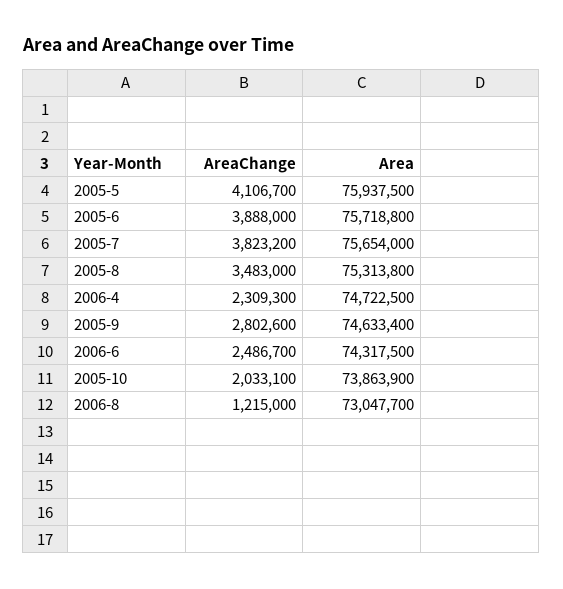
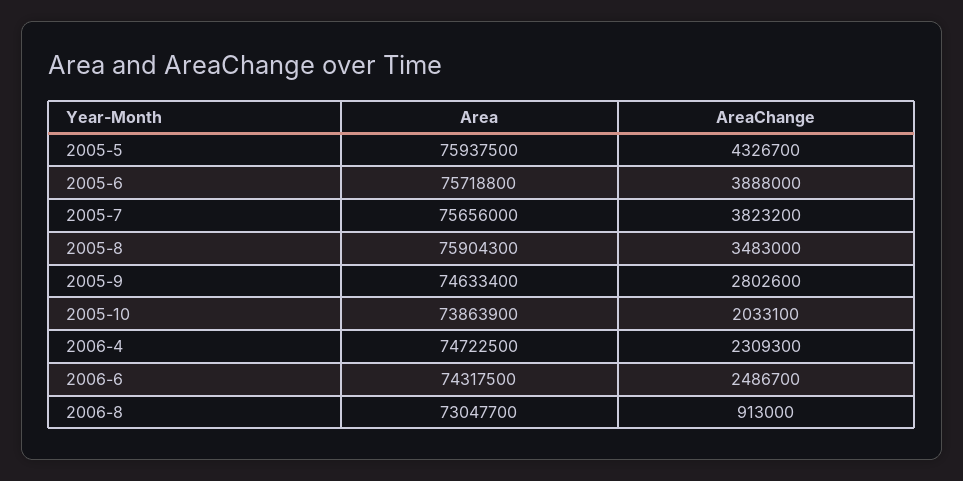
AreaChange, 2005-5: 4106700 -> 4326700
Area, 2005-7: 75654000 -> 75656000
Area, 2005-8: 75313800 -> 75904300
AreaChange, 2006-8: 1215000 -> 913000

